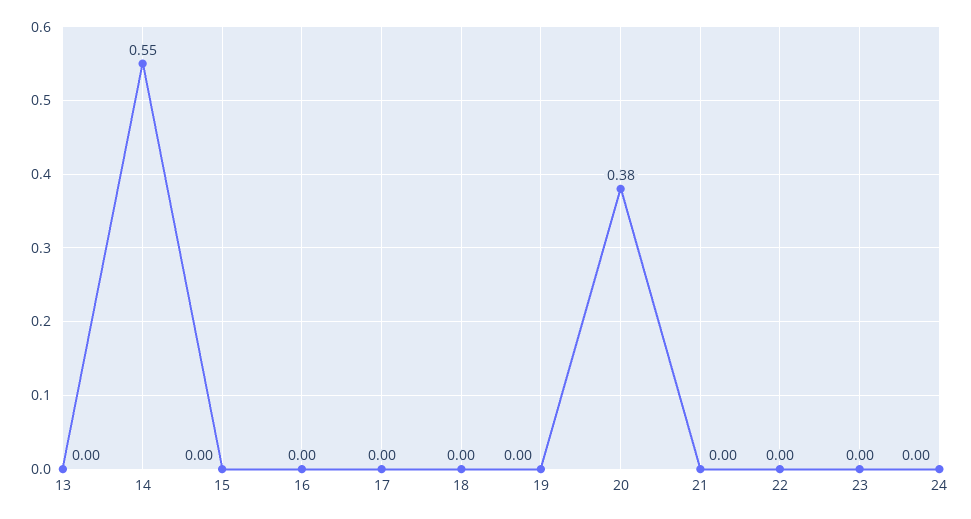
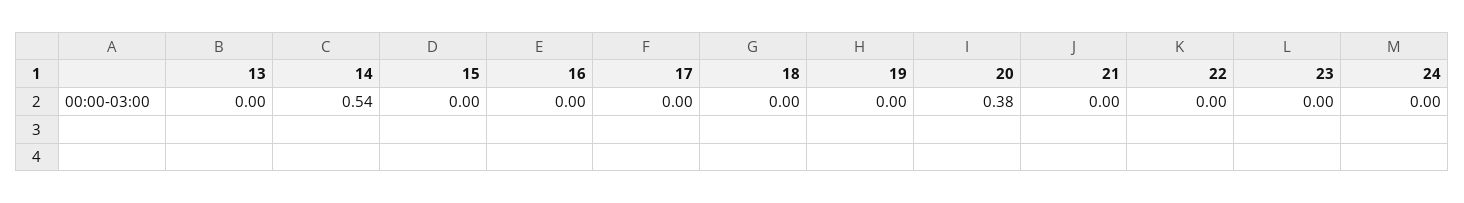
14: 0.55 -> 0.54

